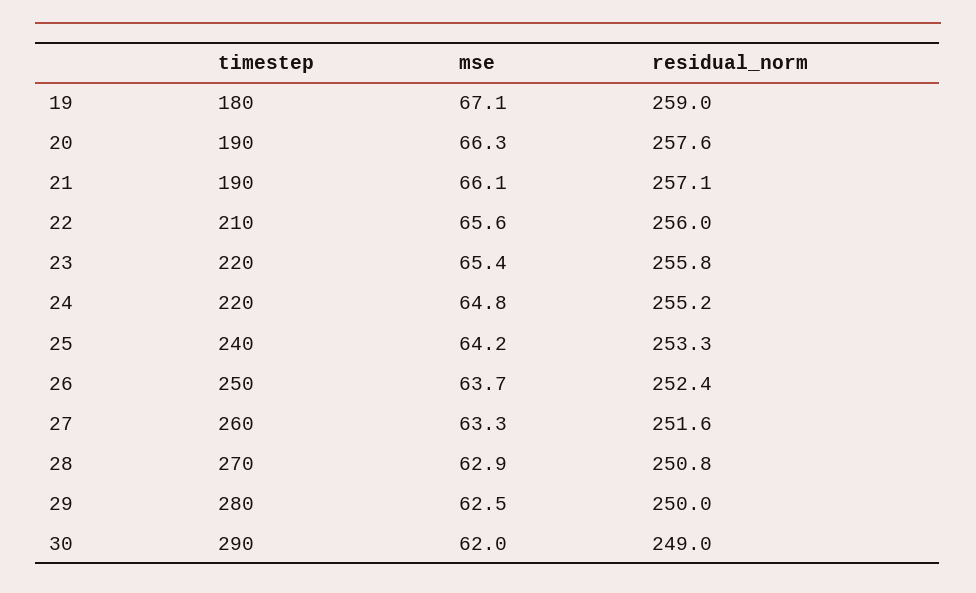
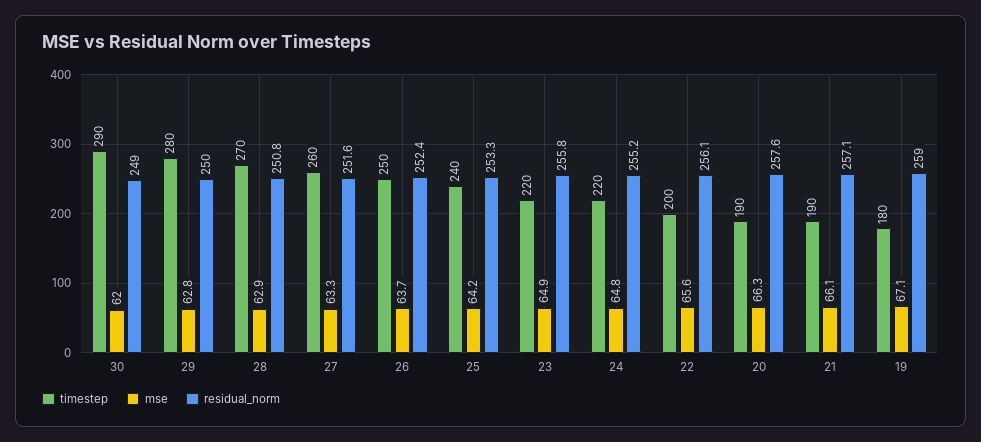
timestep, 22: 210 -> 200
residual_norm, 22: 256 -> 256.1
mse, 23: 65.4 -> 64.9
mse, 29: 62.5 -> 62.8

